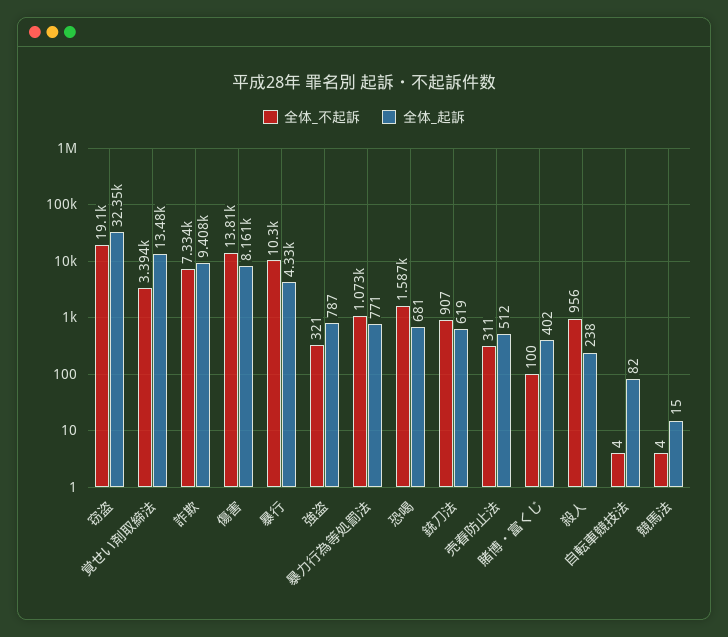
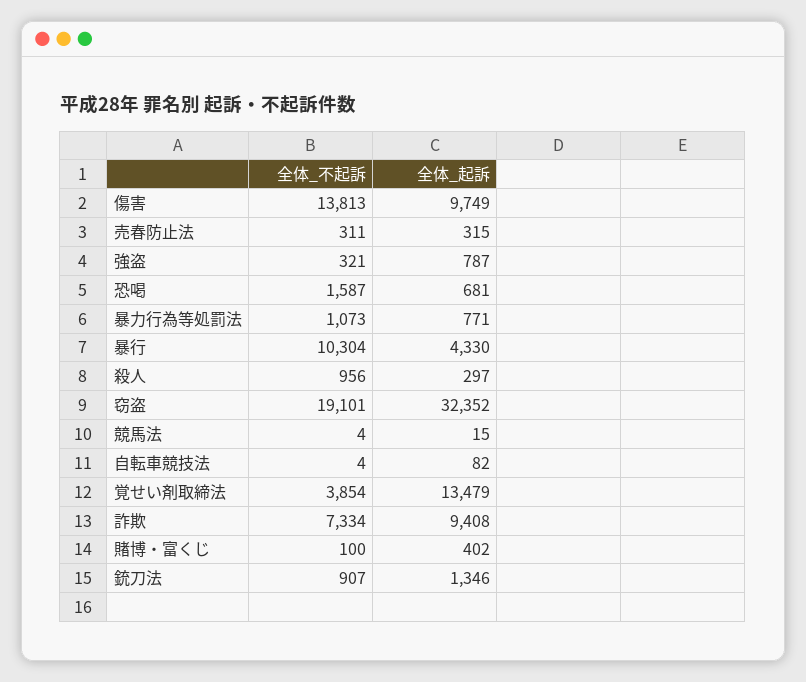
全体_不起訴, 覚せい剤取締法: 3394 -> 3854
全体_起訴, 傷害: 8161 -> 9749
全体_起訴, 銃刀法: 619 -> 1346
全体_起訴, 売春防止法: 512 -> 315
全体_起訴, 殺人: 238 -> 297

